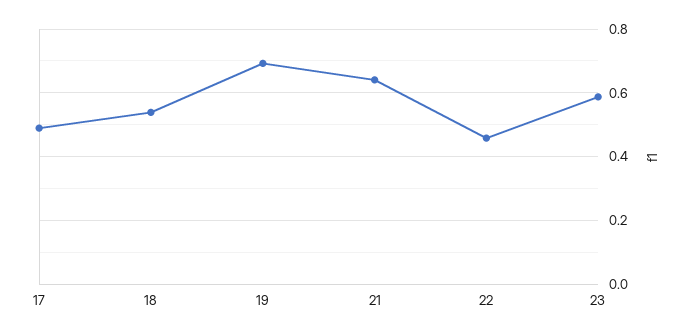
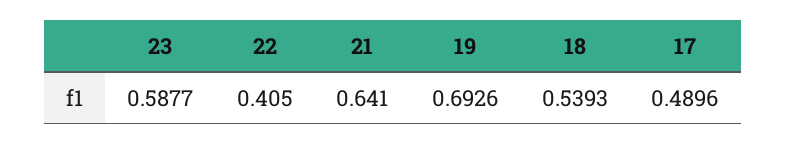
22: 0.46 -> 0.405

